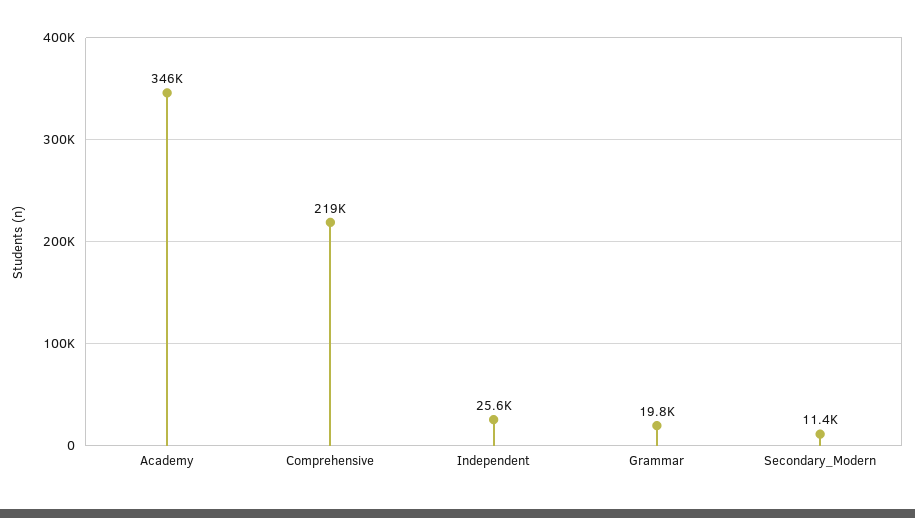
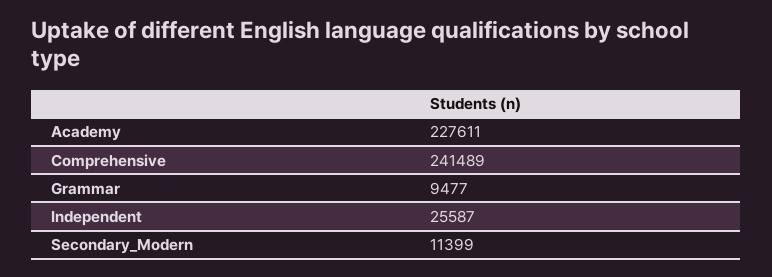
Academy: 346000 -> 227611
Comprehensive: 219000 -> 241489
Grammar: 19800 -> 9477

